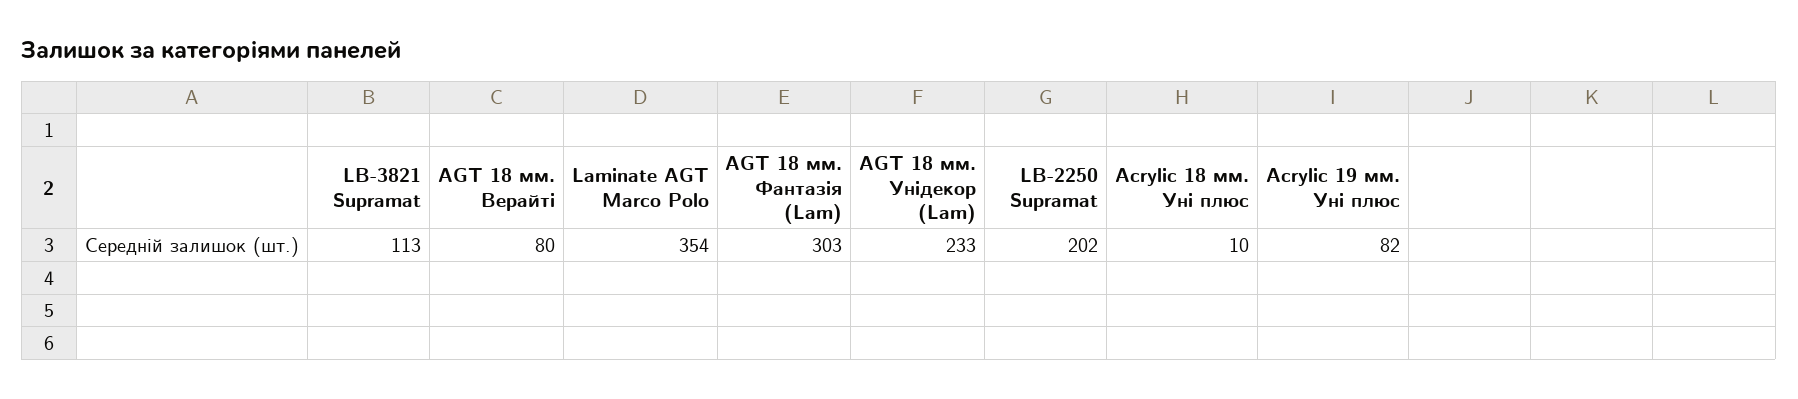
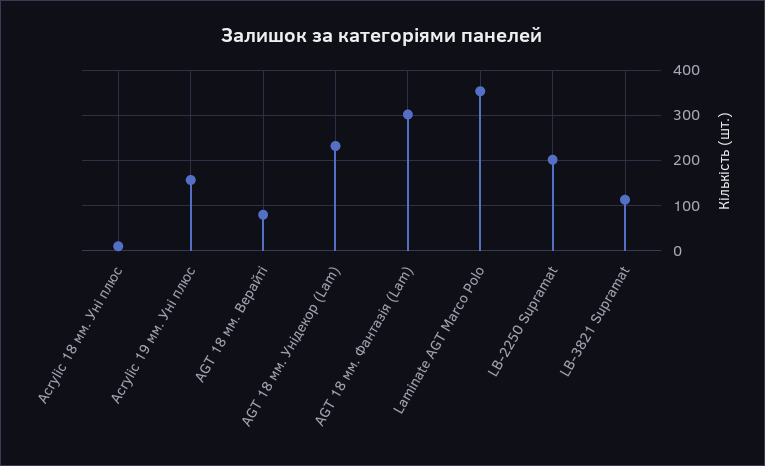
Acrylic 19 мм. Уні плюс: 82 -> 160

